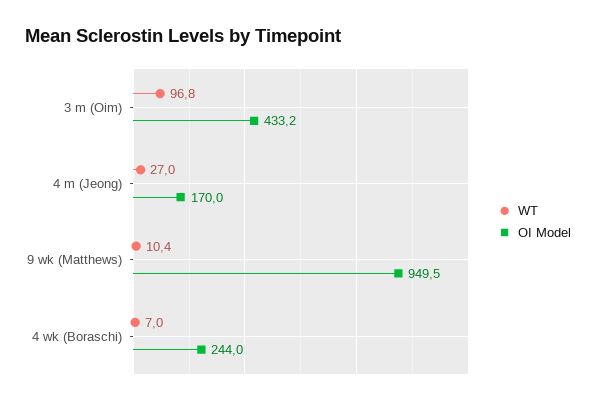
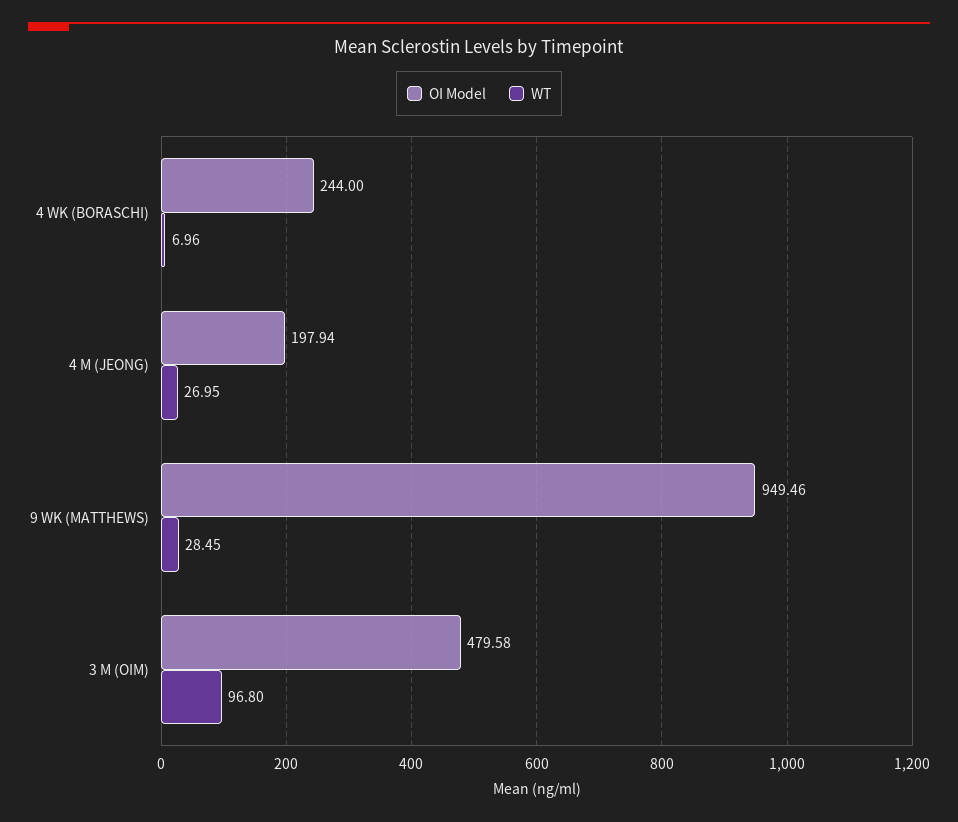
OI Model, 3 m (Oim): 433.2 -> 479.58
OI Model, 4 m (Jeong): 170 -> 197.94
WT, 9 wk (Matthews): 10.4 -> 28.45

